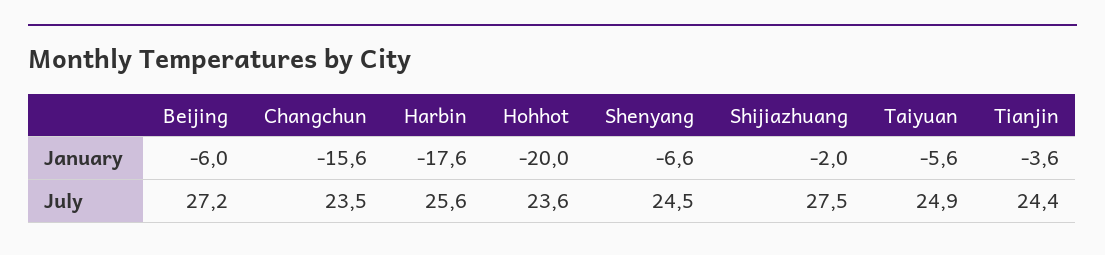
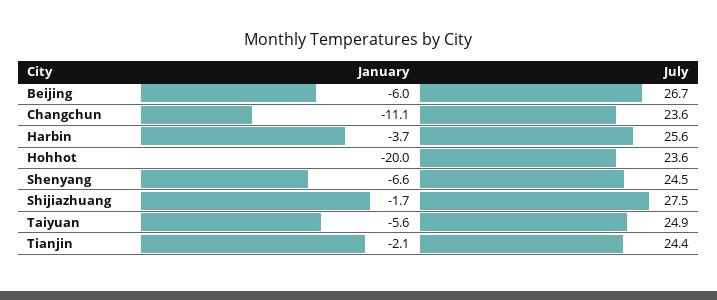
Changchun, January: -15.6 -> -11.1
Harbin, January: -17.6 -> -3.7
Shijiazhuang, January: -2 -> -1.7
Tianjin, January: -3.6 -> -2.1
Beijing, July: 27.2 -> 26.7
Changchun, July: 23.5 -> 23.6

